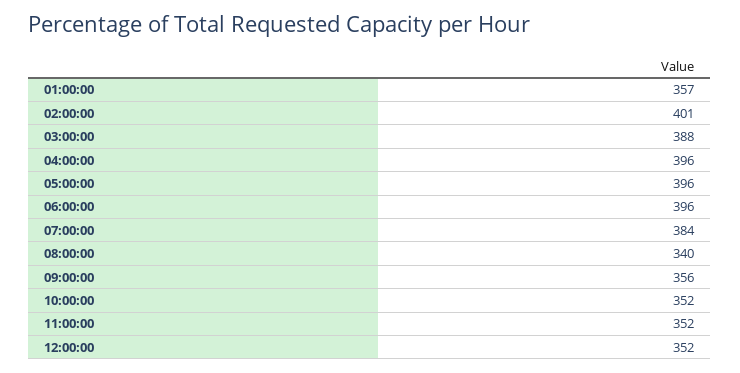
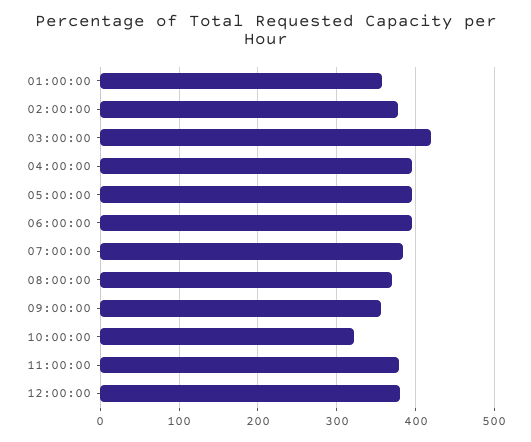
02:00:00: 401 -> 380
03:00:00: 388 -> 420
08:00:00: 340 -> 370
10:00:00: 352 -> 320
11:00:00: 352 -> 380
12:00:00: 352 -> 380

